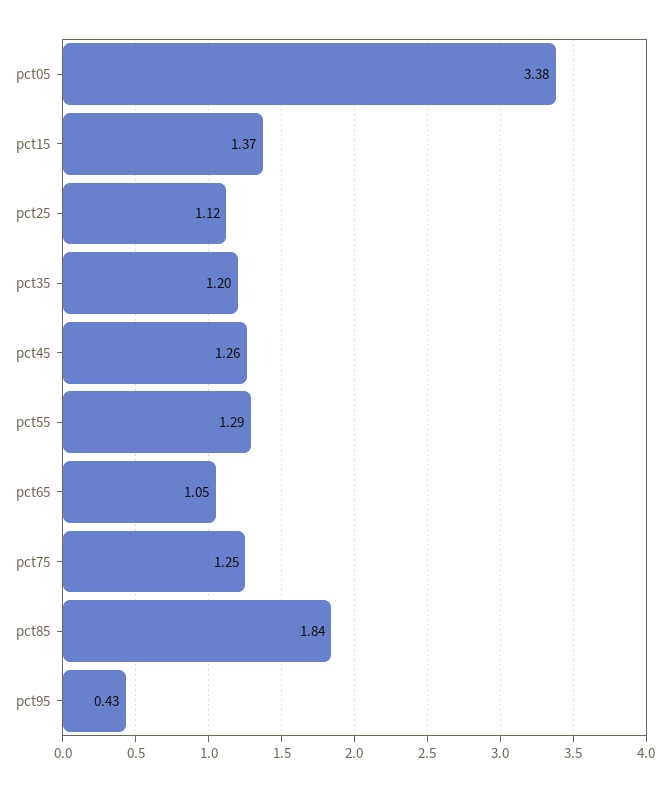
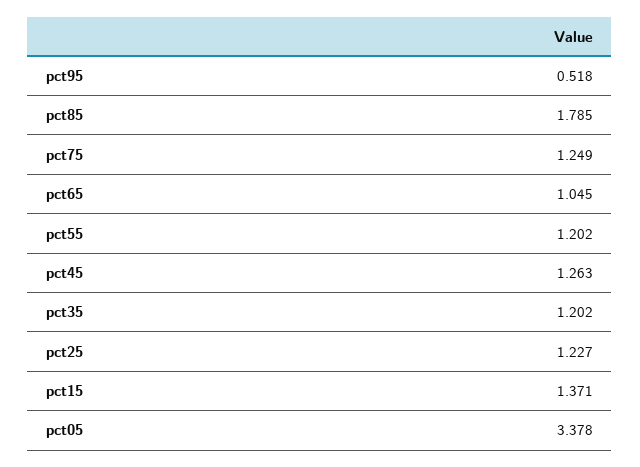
pct25: 1.12 -> 1.227
pct55: 1.29 -> 1.202
pct85: 1.84 -> 1.785
pct95: 0.43 -> 0.518

